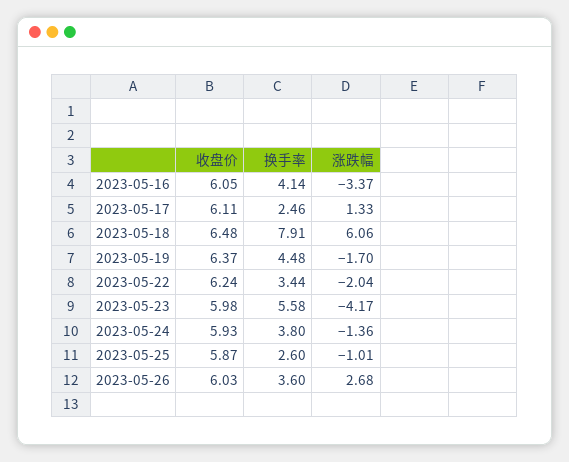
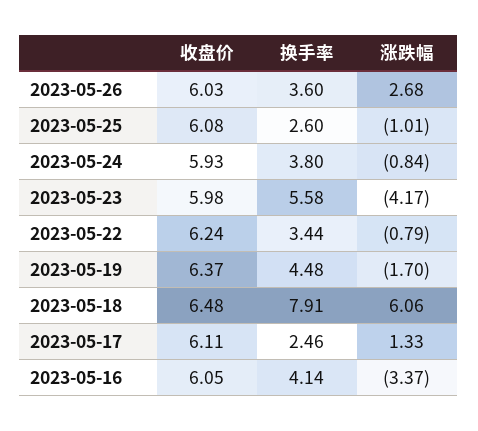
涨跌幅, 2023-05-22: -2.04 -> -0.79
涨跌幅, 2023-05-24: -1.36 -> -0.84
收盘价, 2023-05-25: 5.87 -> 6.08

